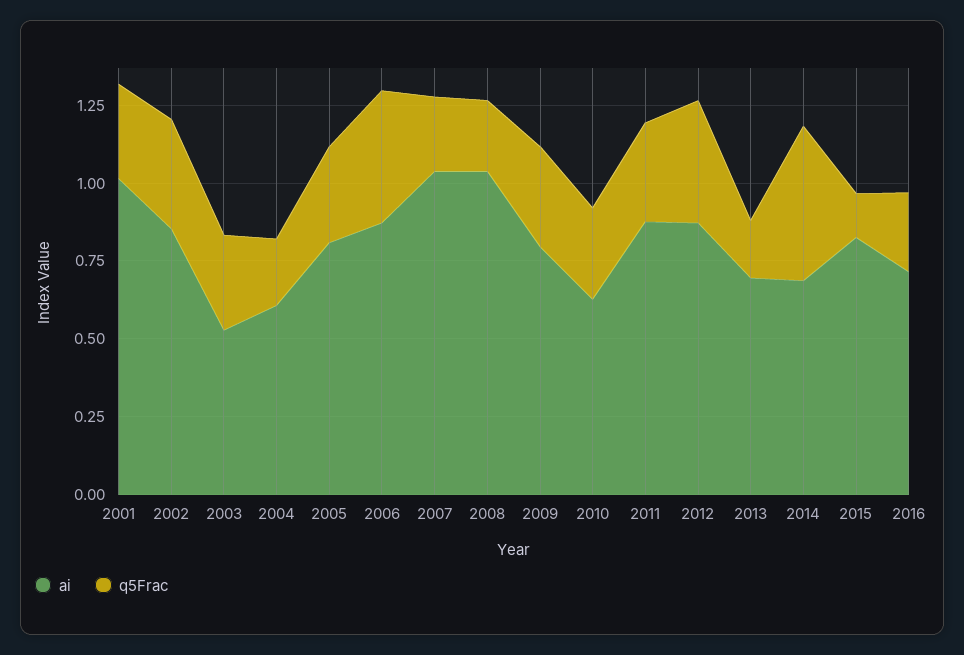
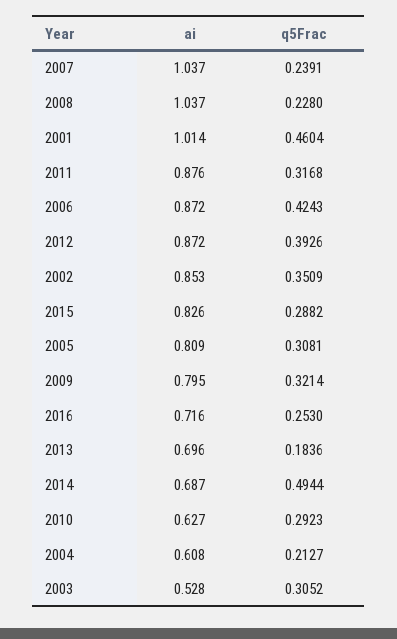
q5Frac, 2001: 0.3 -> 0.4604
q5Frac, 2015: 0.15 -> 0.2882

